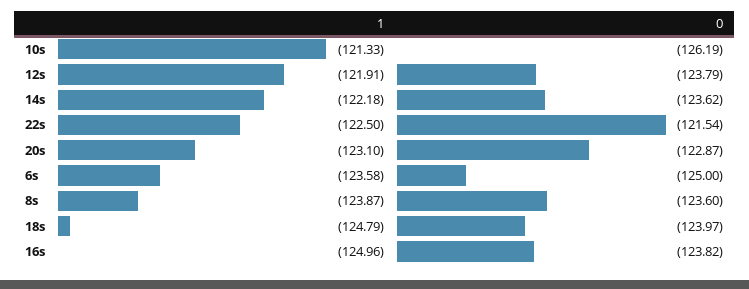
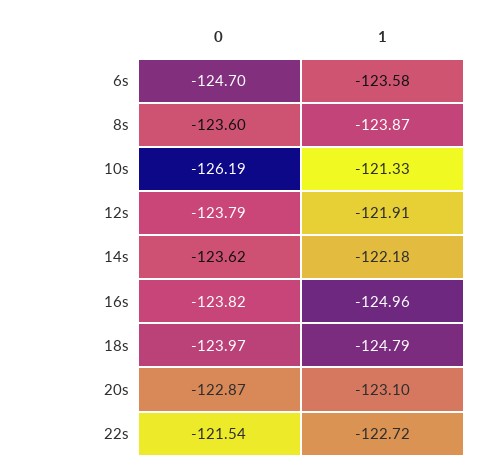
1, 22s: -122.5 -> -122.72
0, 6s: -125 -> -124.7

